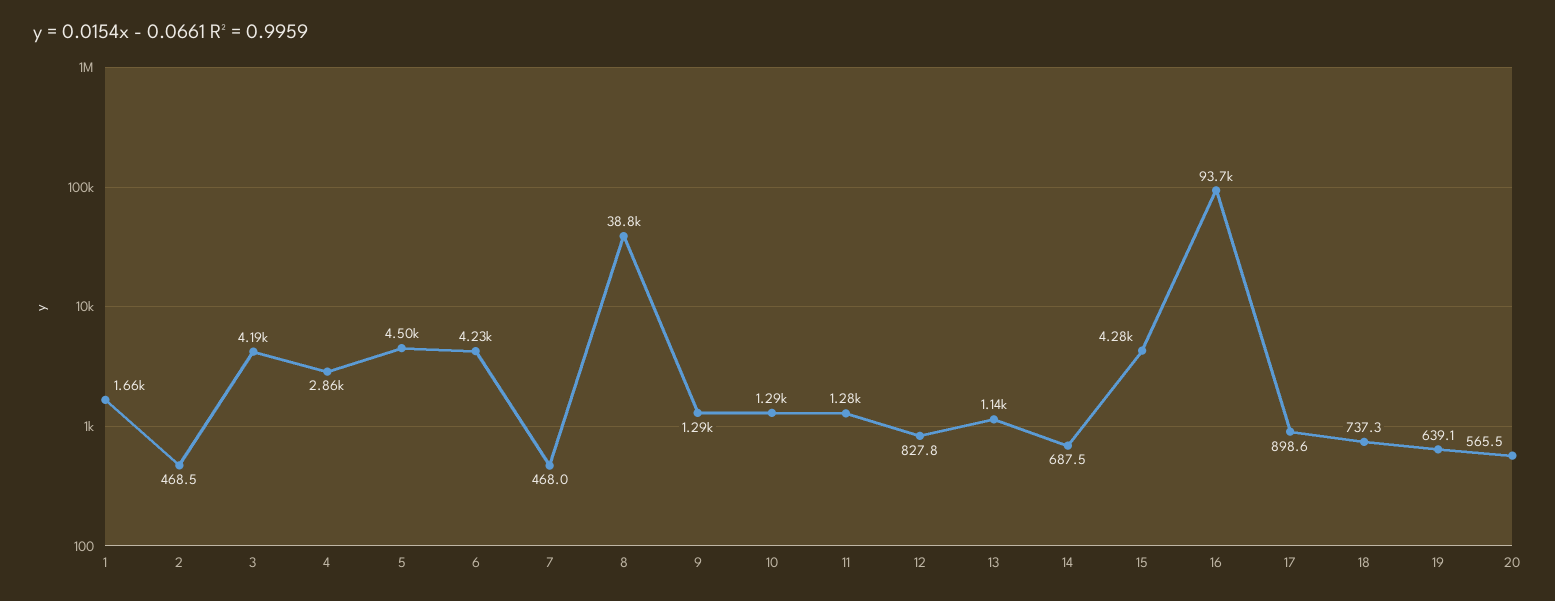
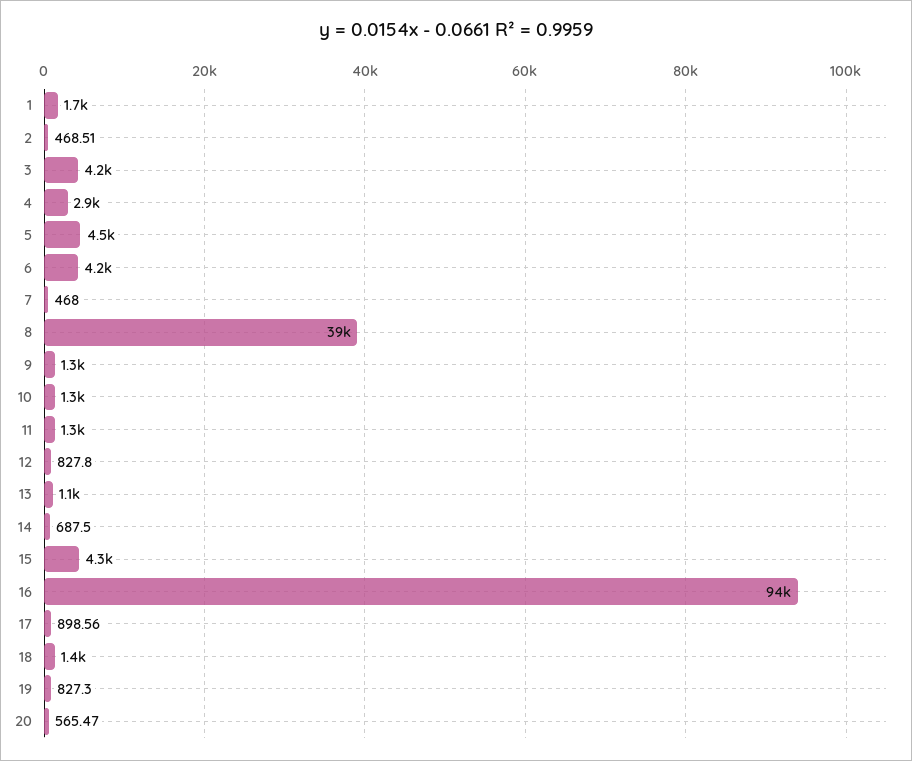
18: 737.3 -> 1400
19: 639.1 -> 827.3

